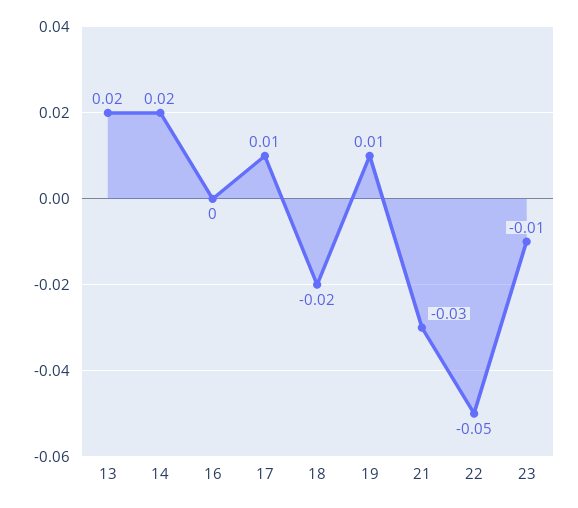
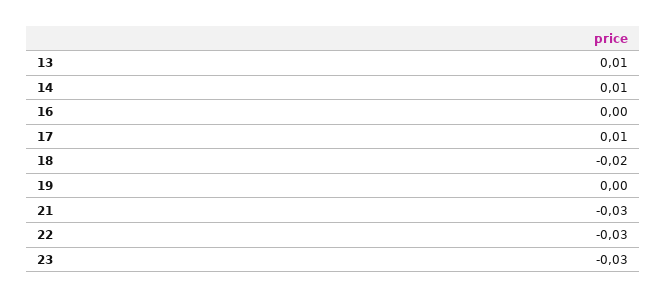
13: 0.02 -> 0.01
14: 0.02 -> 0.01
19: 0.01 -> 0
22: -0.05 -> -0.03
23: -0.01 -> -0.03

